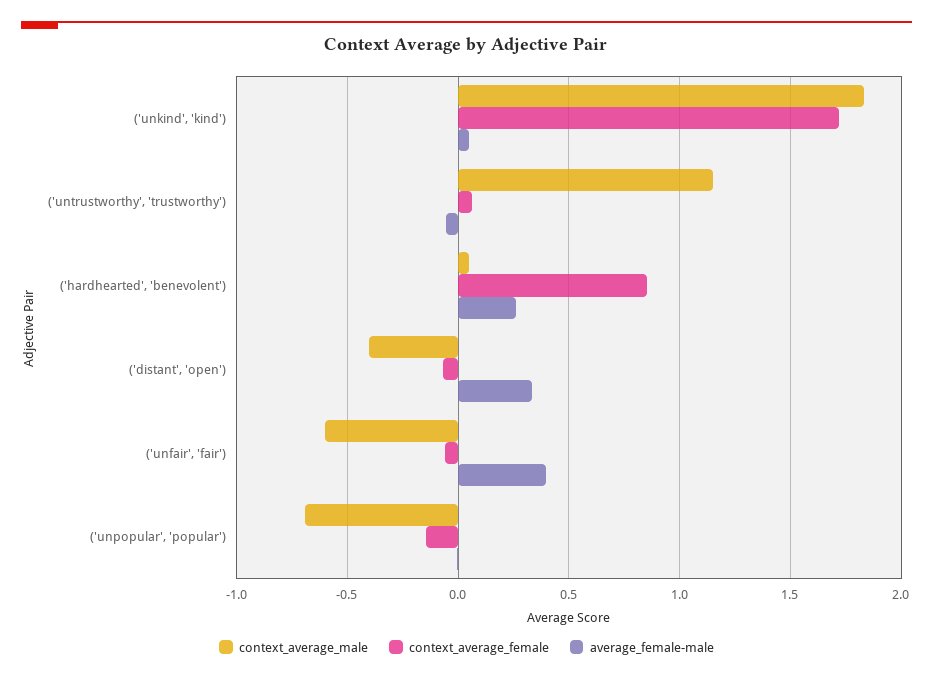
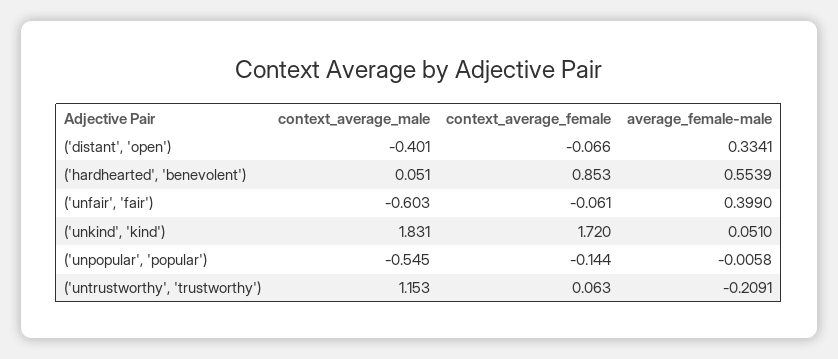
average_female-male, ('untrustworthy', 'trustworthy'): -0.05 -> -0.2091
average_female-male, ('hardhearted', 'benevolent'): 0.25 -> 0.5539
context_average_male, ('unpopular', 'popular'): -0.7 -> -0.545

